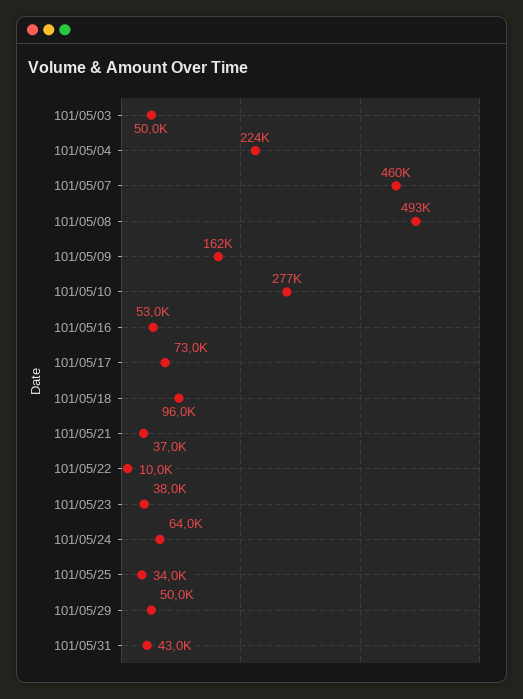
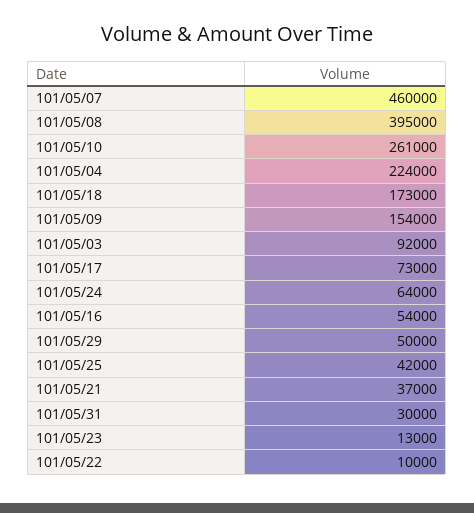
101/05/03: 50000 -> 92000
101/05/08: 493000 -> 395000
101/05/09: 162000 -> 154000
101/05/10: 277000 -> 261000
101/05/16: 53000 -> 54000
101/05/18: 96000 -> 173000
101/05/23: 38000 -> 13000
101/05/25: 34000 -> 42000
101/05/31: 43000 -> 30000

